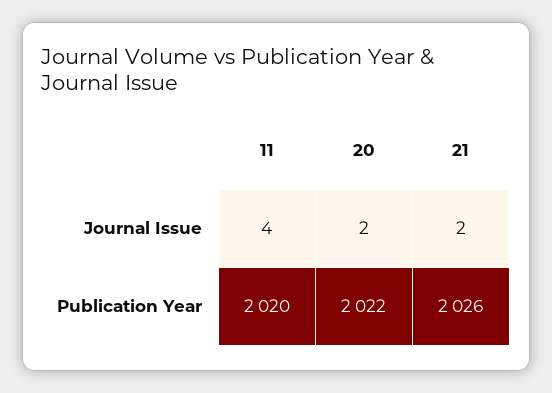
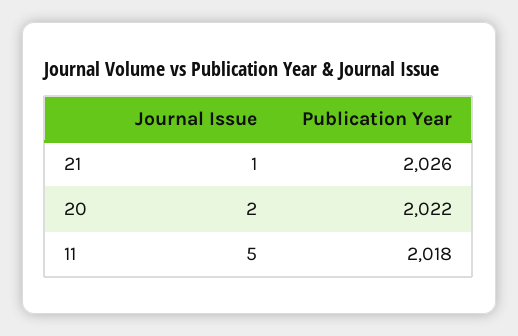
11, Journal Issue: 4 -> 5
21, Journal Issue: 2 -> 1
11, Publication Year: 2020 -> 2018

